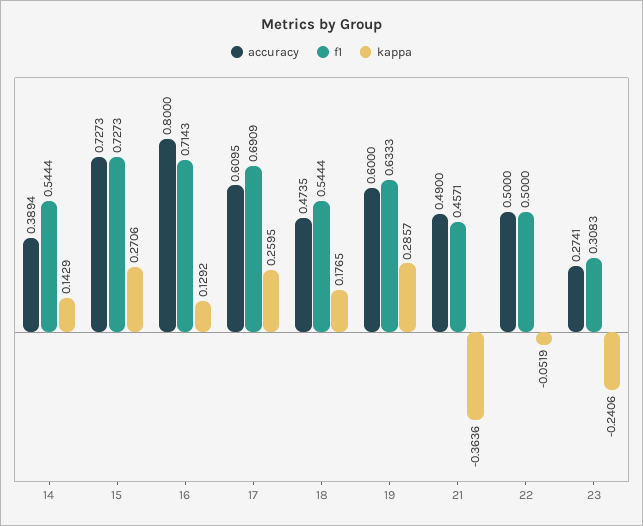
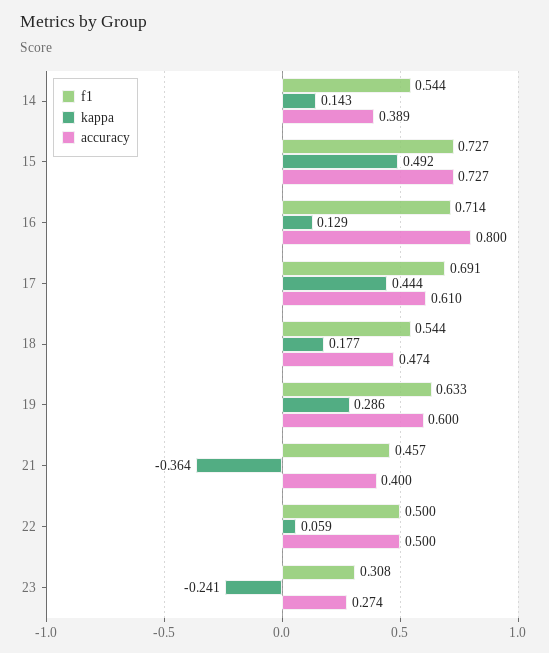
kappa, 15: 0.2706 -> 0.492
kappa, 17: 0.2595 -> 0.444
accuracy, 21: 0.49 -> 0.4
kappa, 22: -0.0519 -> 0.059

